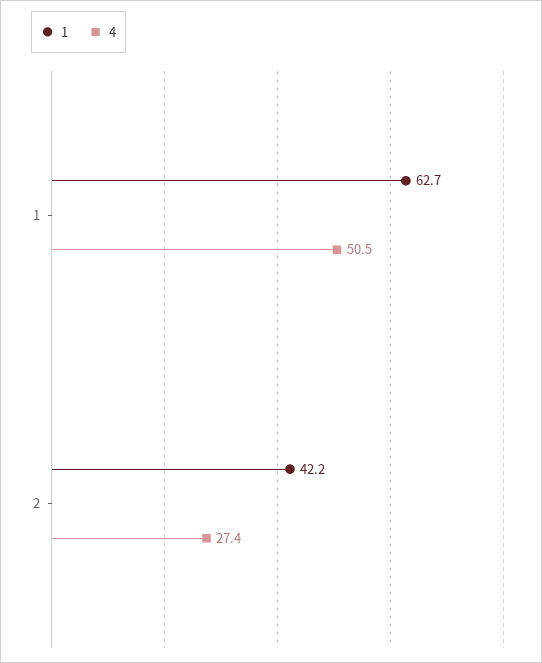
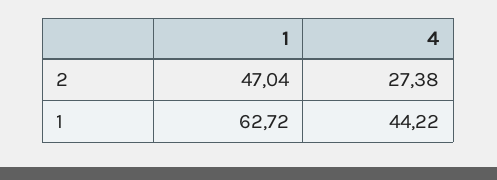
4, 1: 50.5 -> 44.22
1, 2: 42.2 -> 47.04

